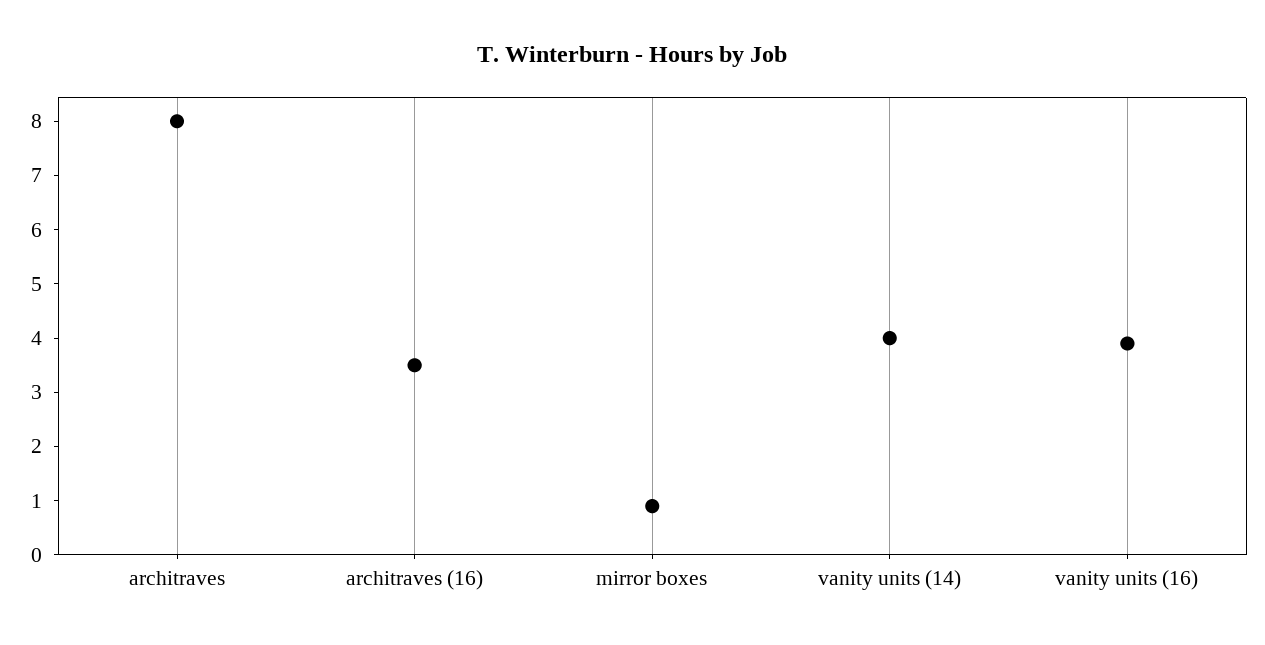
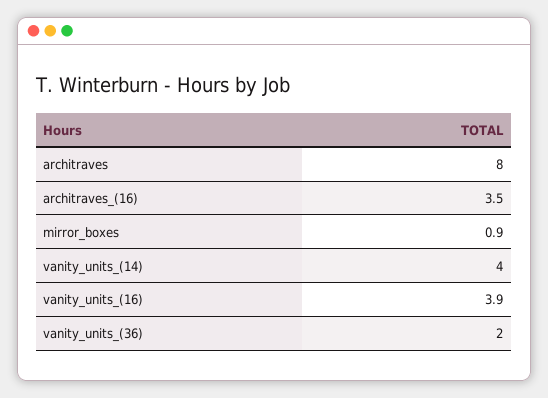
vanity_units_(36): none -> 2

